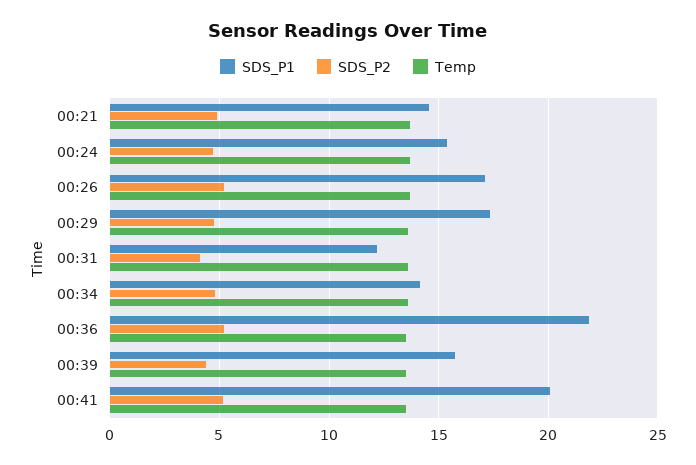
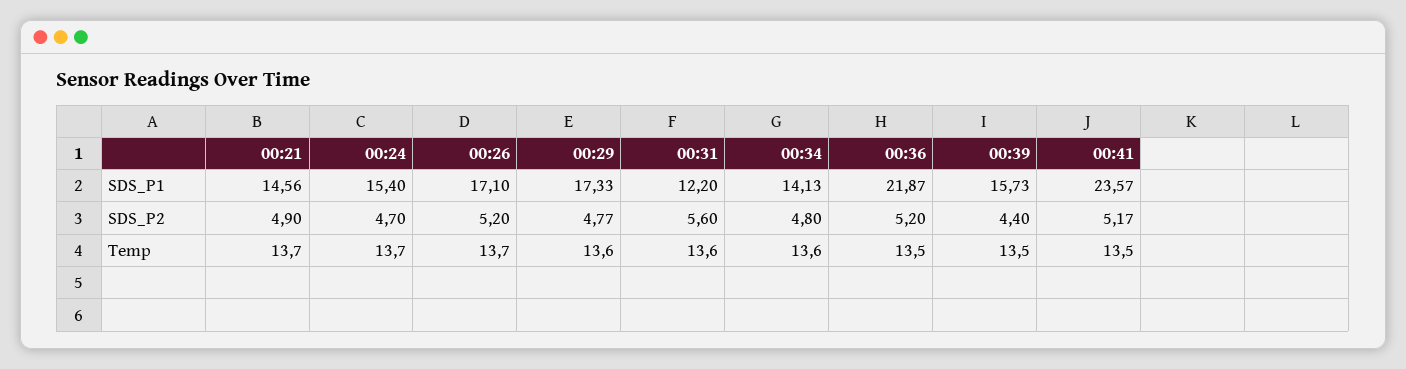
SDS_P2, 00:31: 4 -> 5.6
SDS_P1, 00:41: 20 -> 23.57

